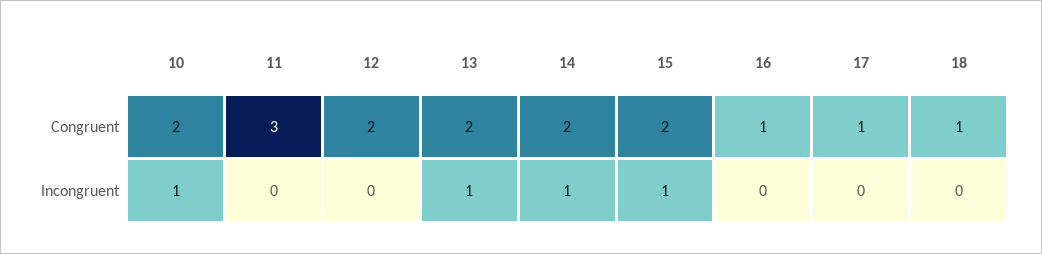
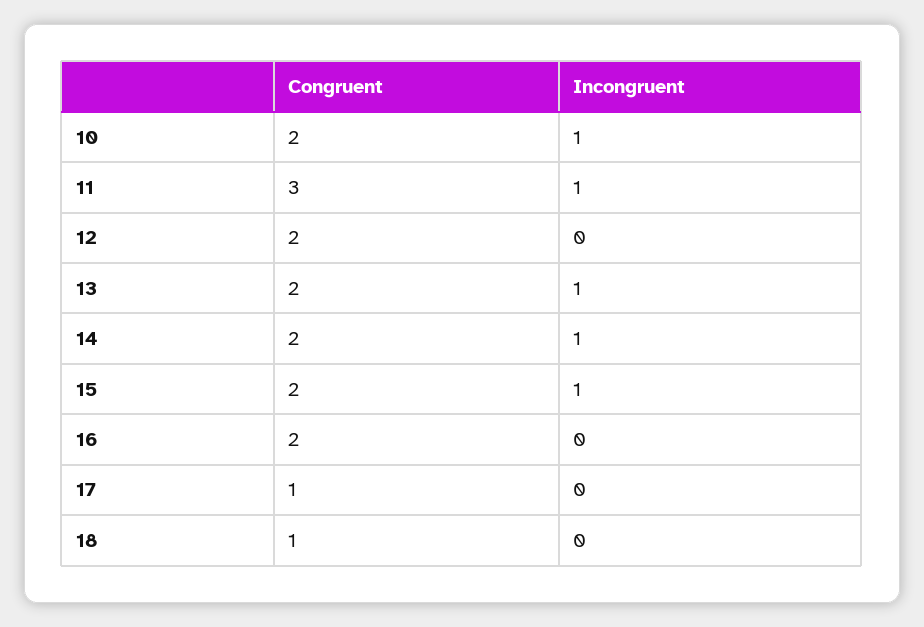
16, Congruent: 1 -> 2
11, Incongruent: 0 -> 1

